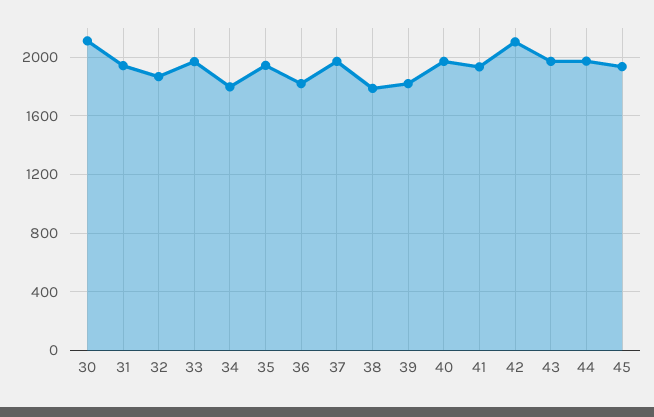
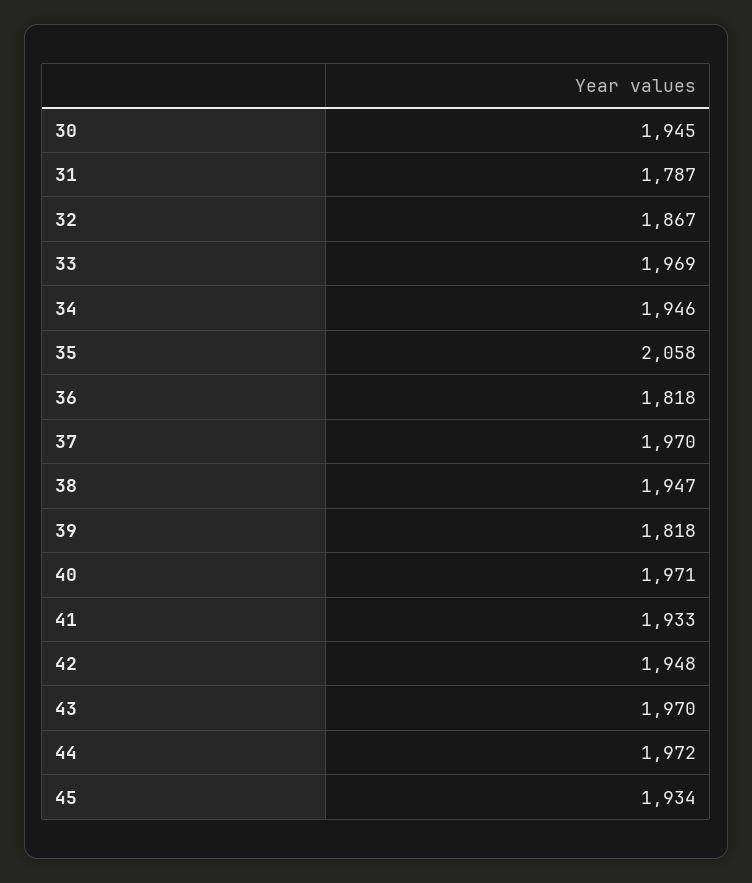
30: 2100 -> 1945
31: 1950 -> 1787
34: 1800 -> 1946
35: 1950 -> 2058
38: 1800 -> 1947
42: 2100 -> 1948

